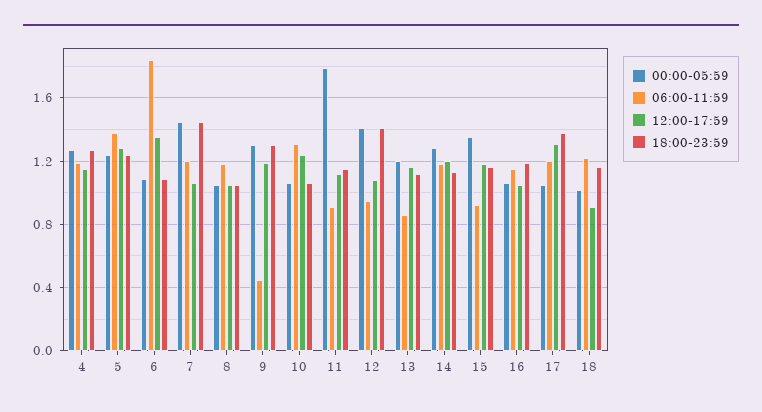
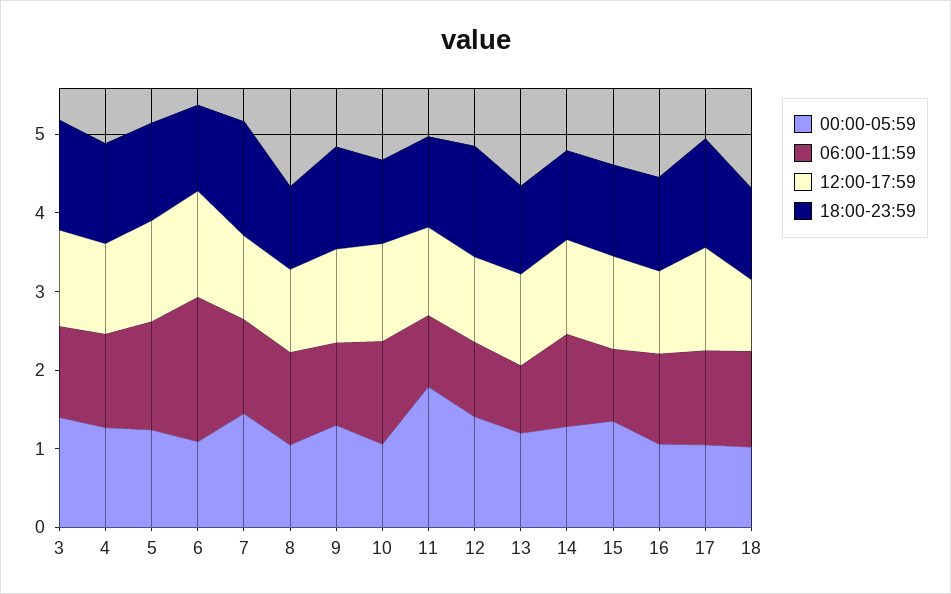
06:00-11:59, 9: 0.45 -> 1
00:00-05:59, 3: none -> 1.4
06:00-11:59, 3: none -> 1.2
12:00-17:59, 3: none -> 1.2
18:00-23:59, 3: none -> 1.4

